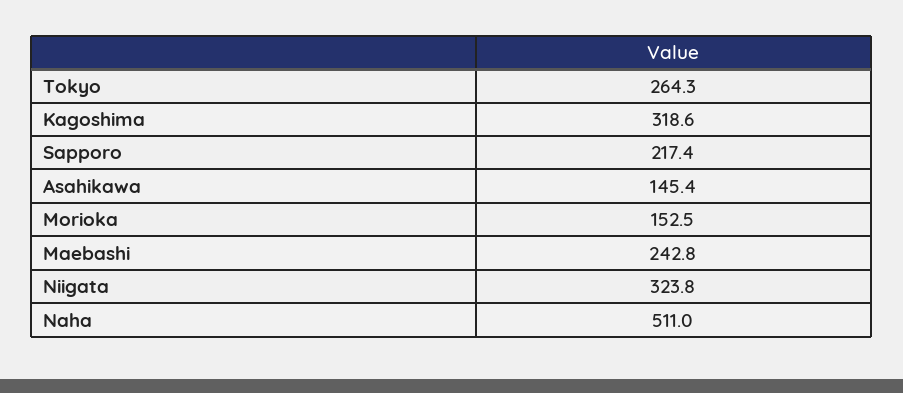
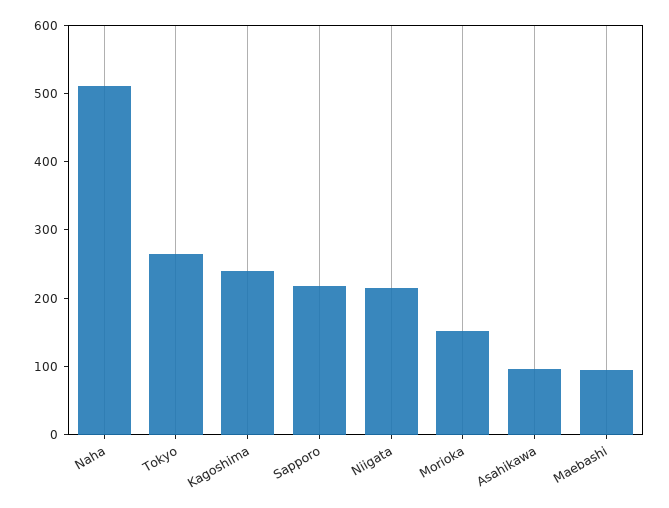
Kagoshima: 318.6 -> 240
Asahikawa: 145.4 -> 100
Maebashi: 242.8 -> 100
Niigata: 323.8 -> 220

